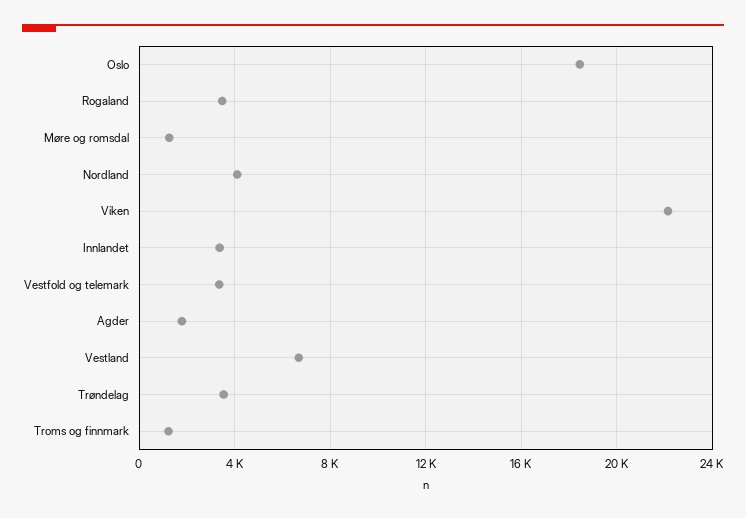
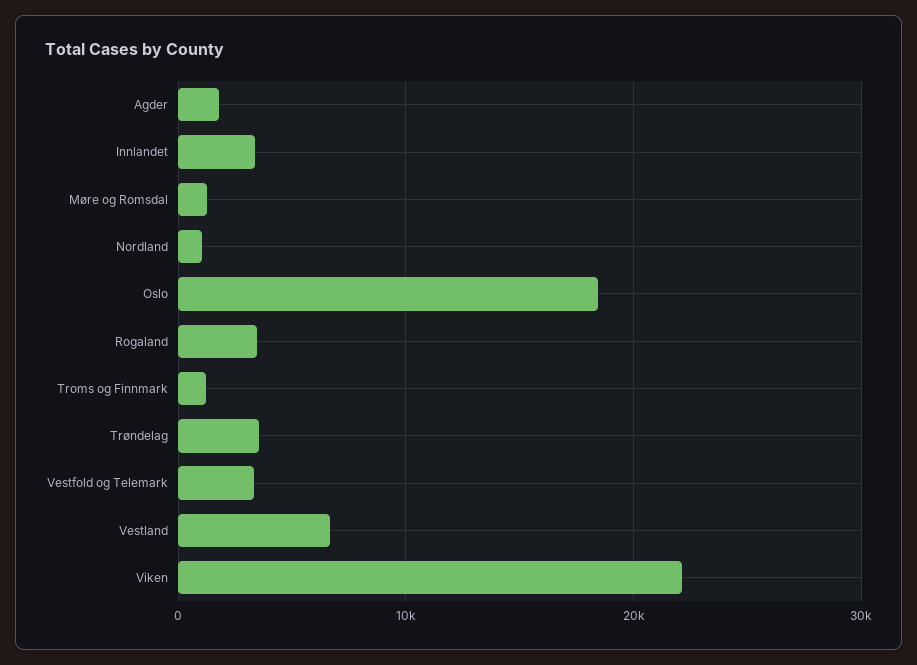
Nordland: 4000 -> 1000

